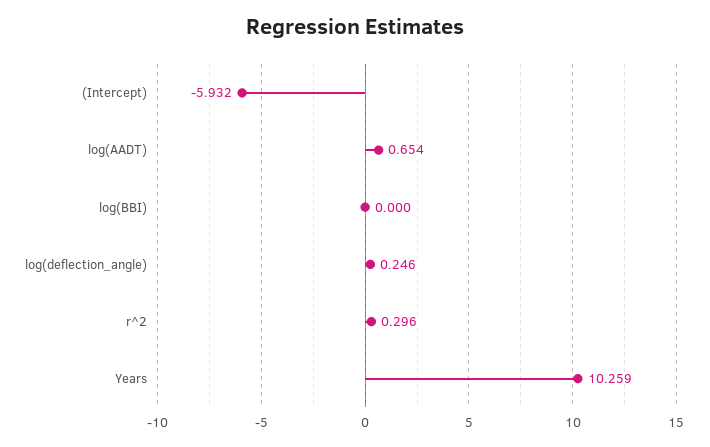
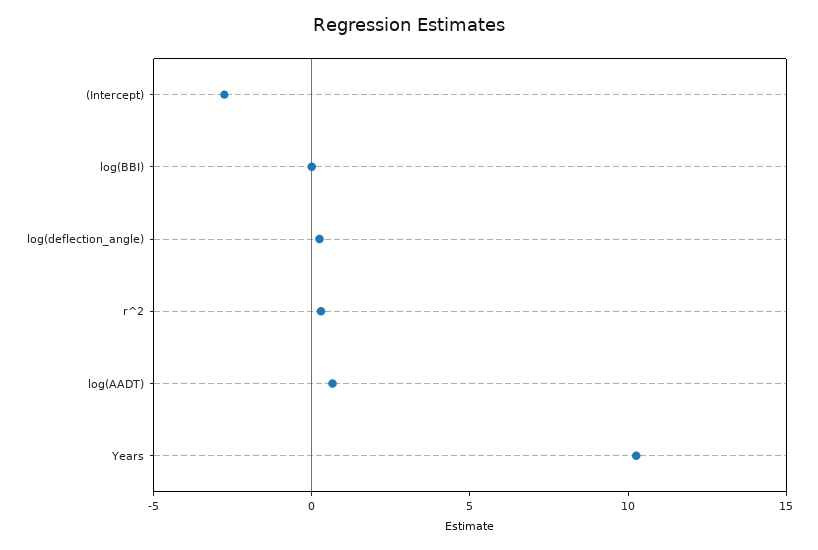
(Intercept): -5.932 -> -3

